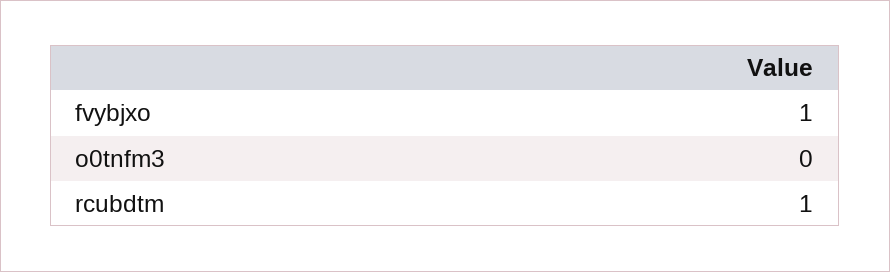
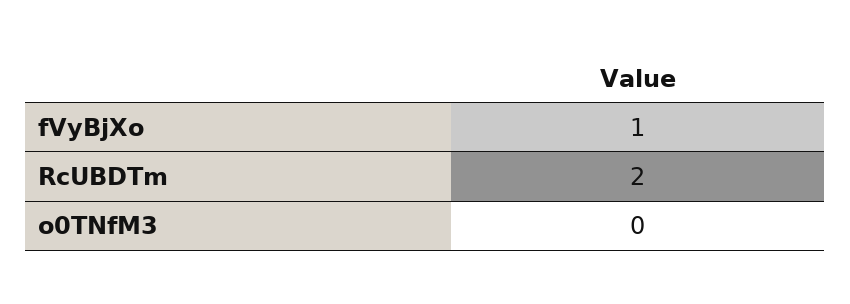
rcubdtm: 1 -> 2

